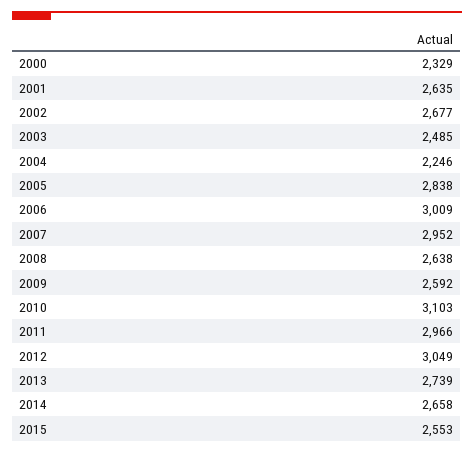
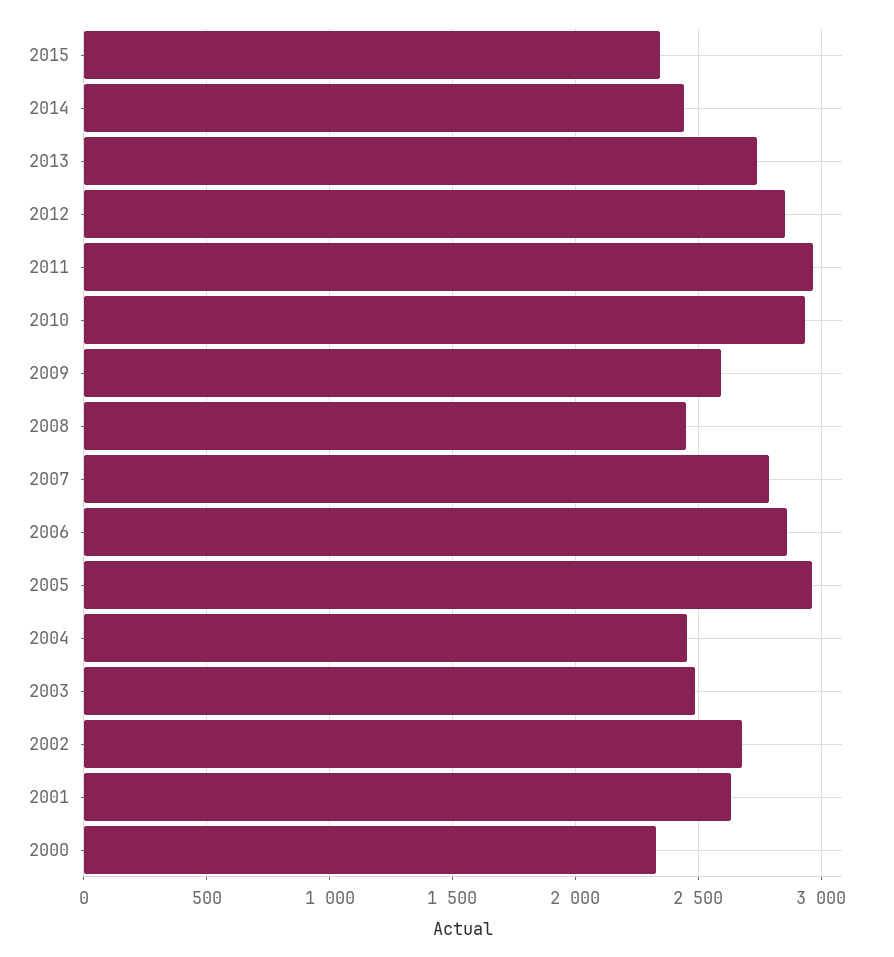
2004: 2246 -> 2450
2005: 2838 -> 2950
2006: 3009 -> 2850
2007: 2952 -> 2800
2008: 2638 -> 2450
2010: 3103 -> 2950
2012: 3049 -> 2850
2014: 2658 -> 2450
2015: 2553 -> 2350

